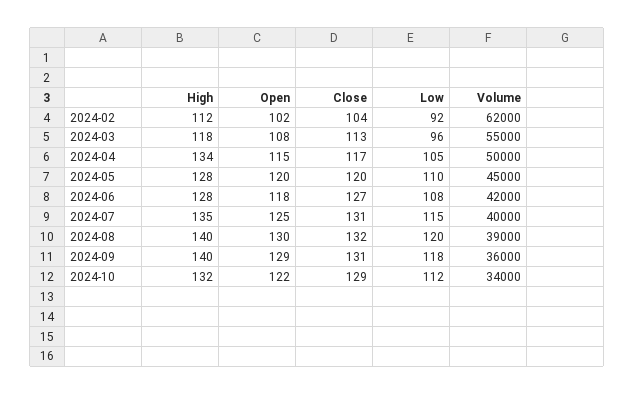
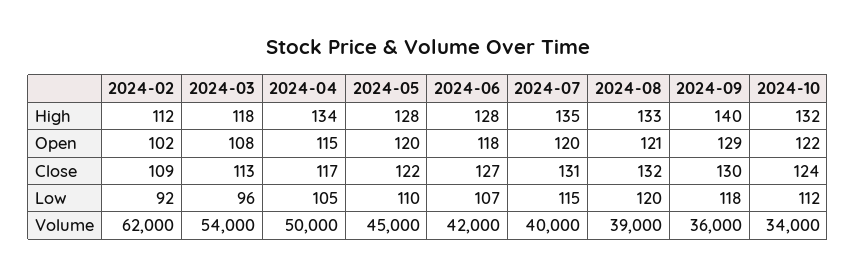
Close, 2024-02: 104 -> 109
Volume, 2024-03: 55000 -> 54000
Close, 2024-05: 120 -> 122
Low, 2024-06: 108 -> 107
Open, 2024-07: 125 -> 120
High, 2024-08: 140 -> 133
Open, 2024-08: 130 -> 121
Close, 2024-09: 131 -> 130
Close, 2024-10: 129 -> 124

